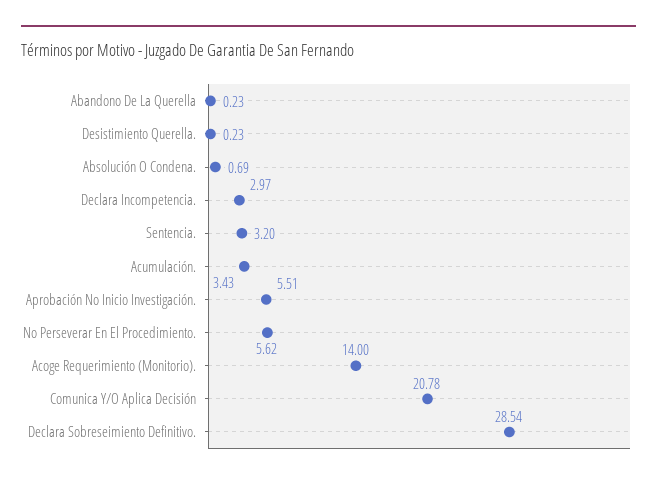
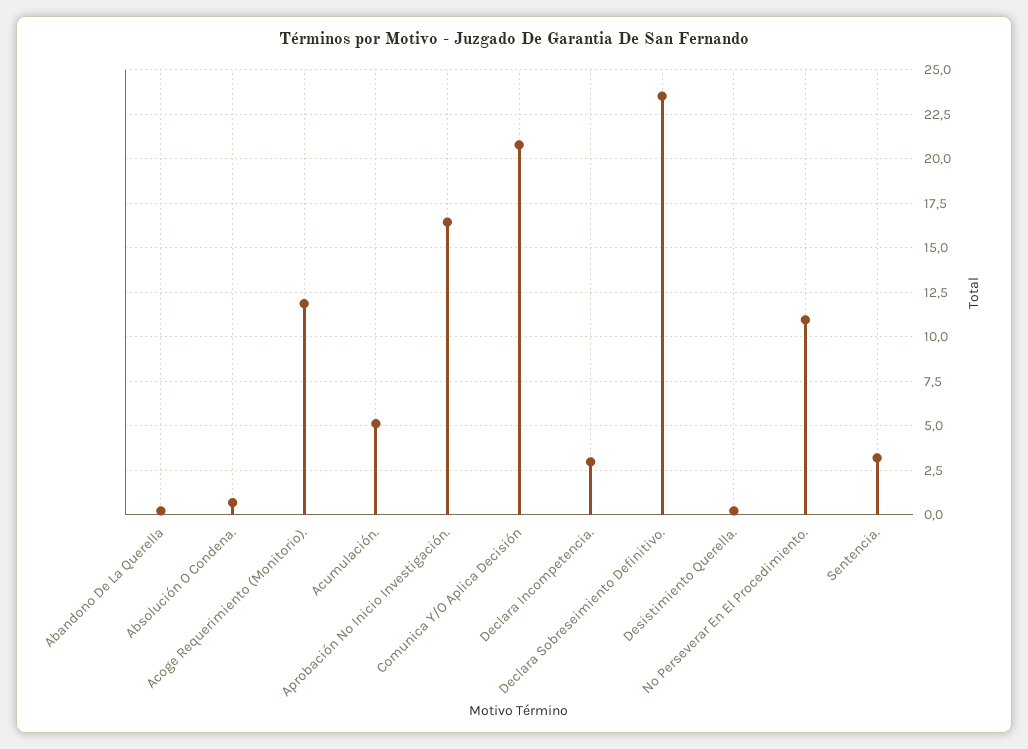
Acumulación.: 3.43 -> 5
Aprobación No Inicio Investigación.: 5.51 -> 16.5
No Perseverar En El Procedimiento.: 5.62 -> 11
Acoge Requerimiento (Monitorio).: 14 -> 12
Declara Sobreseimiento Definitivo.: 28.54 -> 23.5

